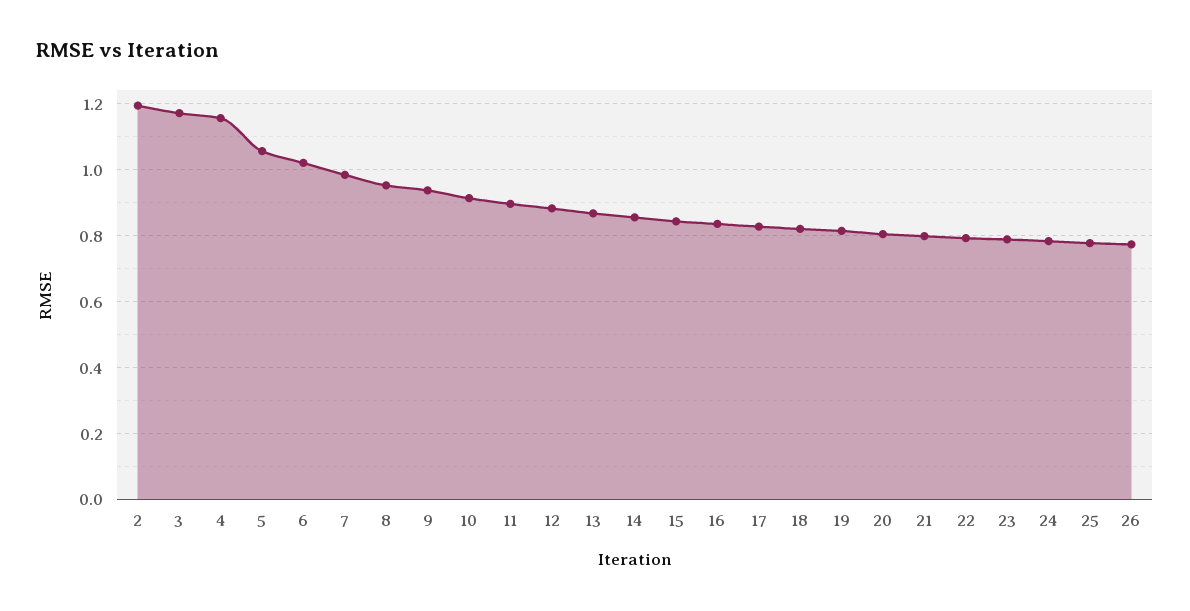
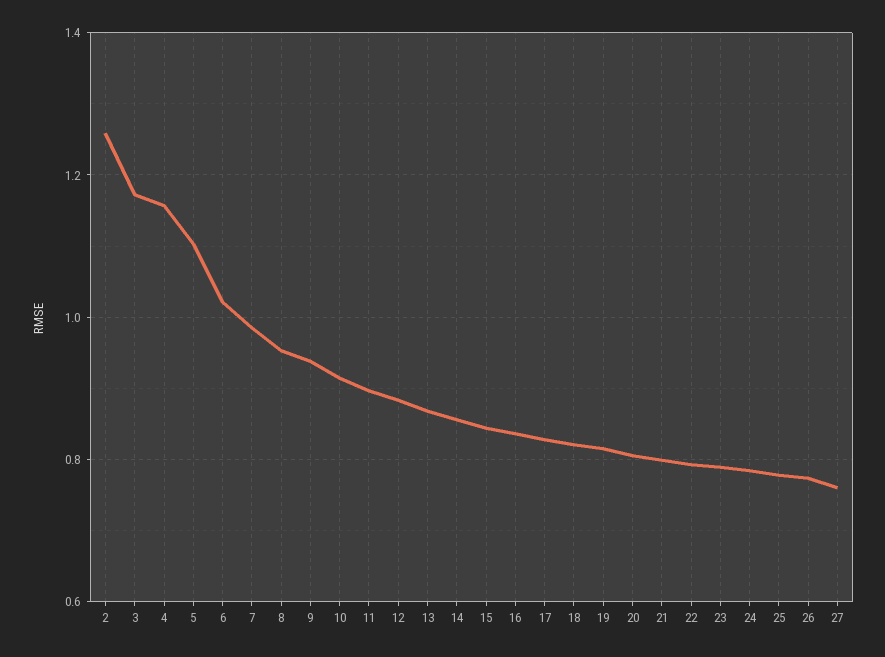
2: 1.2 -> 1.26
5: 1.06 -> 1.1
27: none -> 0.76

